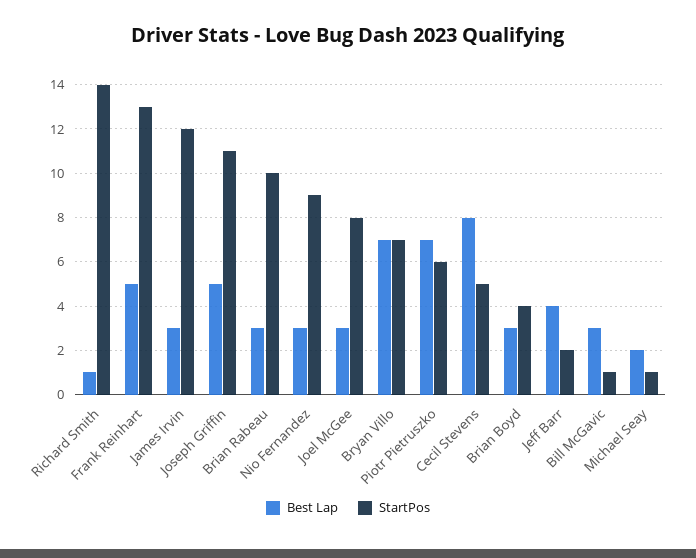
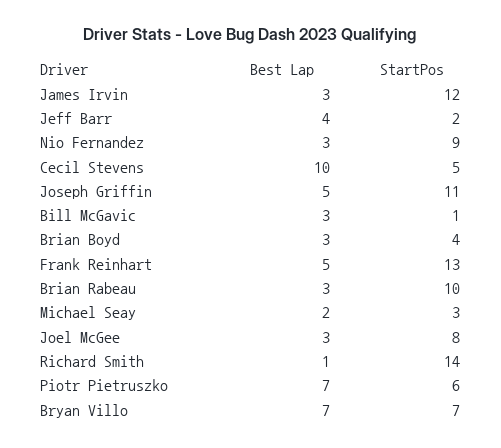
Best Lap, Cecil Stevens: 8 -> 10
StartPos, Michael Seay: 1 -> 3

